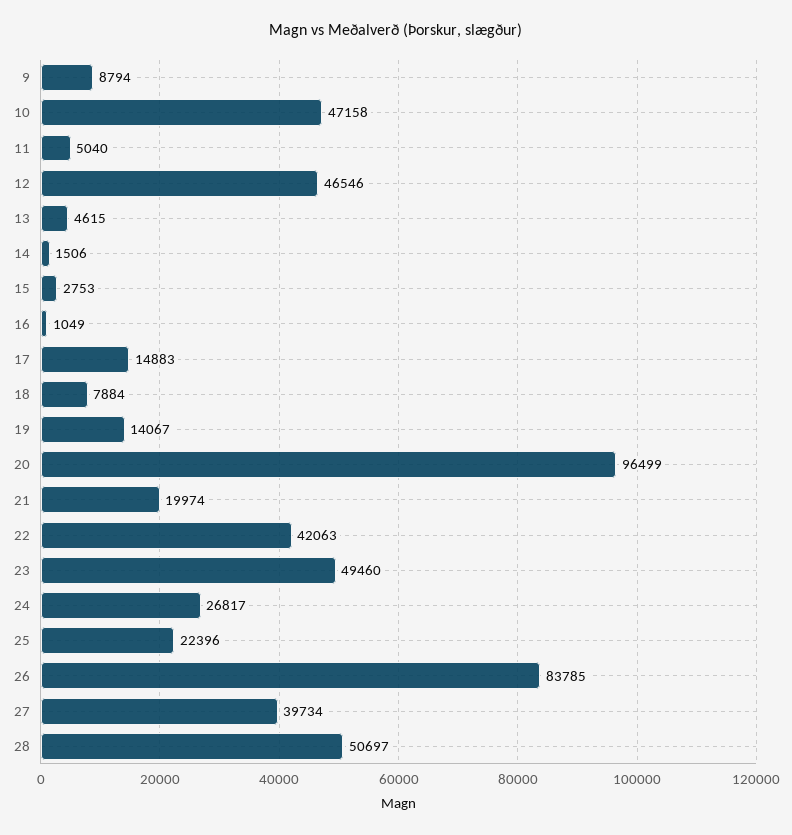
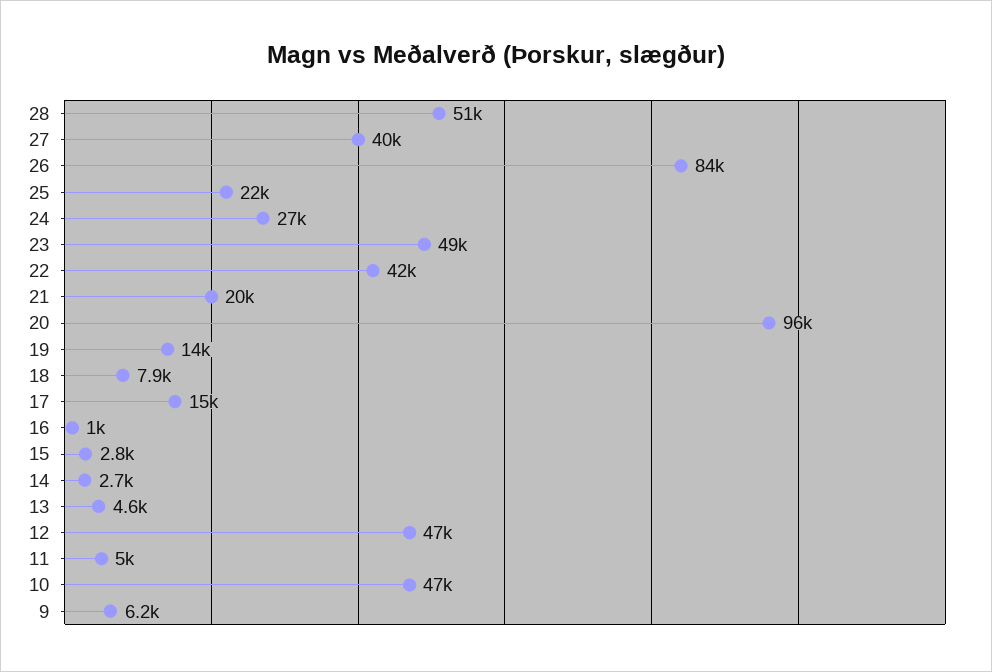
9: 8794 -> 6200
14: 1506 -> 2700

